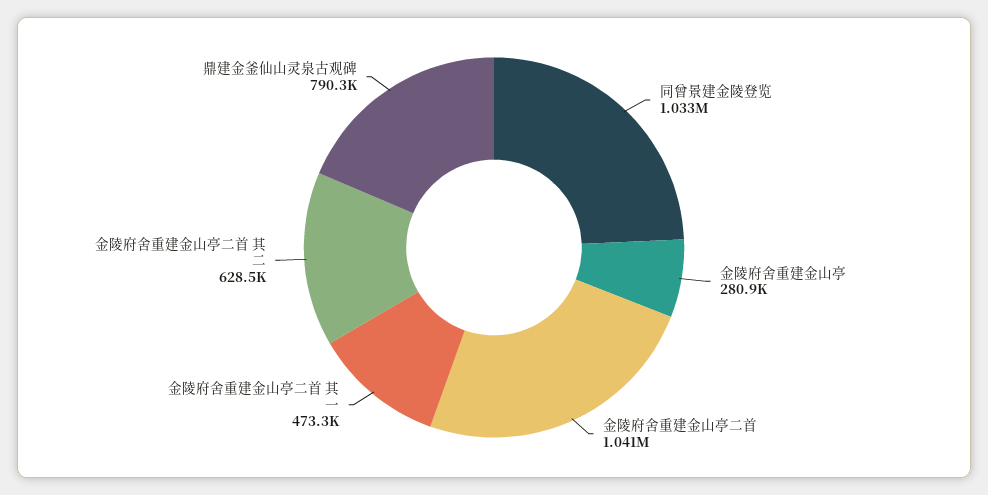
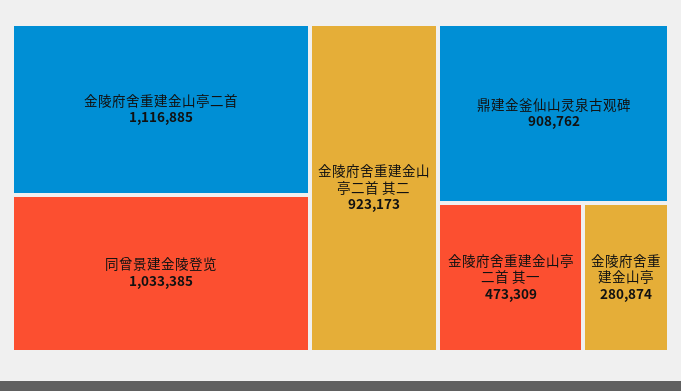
金陵府舍重建金山亭二首: 1041000 -> 1116885
金陵府舍重建金山亭二首 其二: 628500 -> 923173
鼎建金釜仙山灵泉古观碑: 790300 -> 908762

